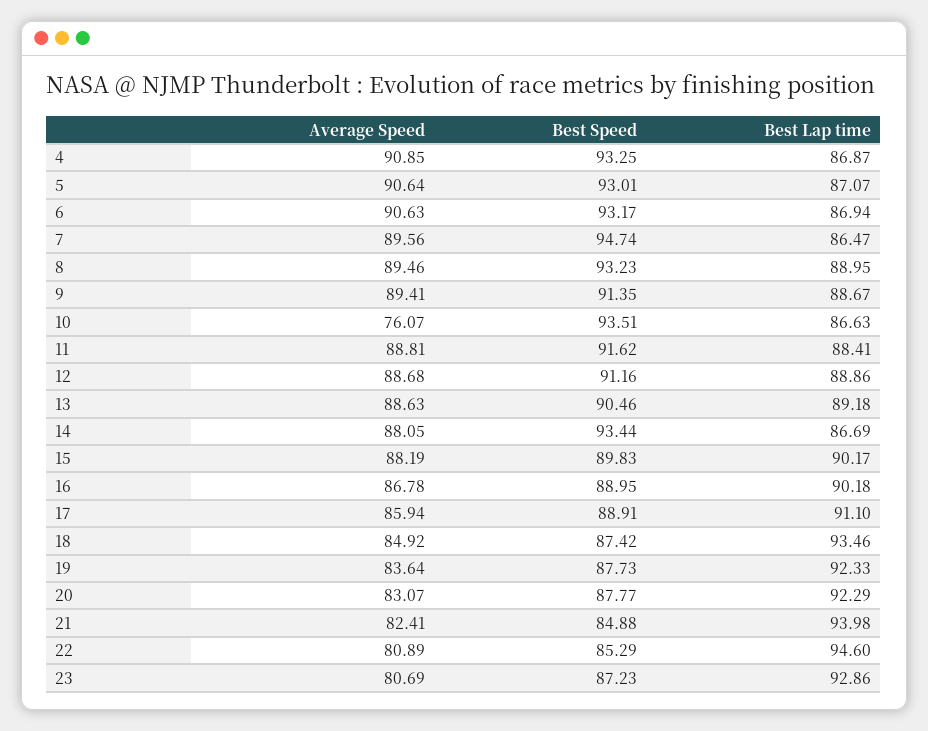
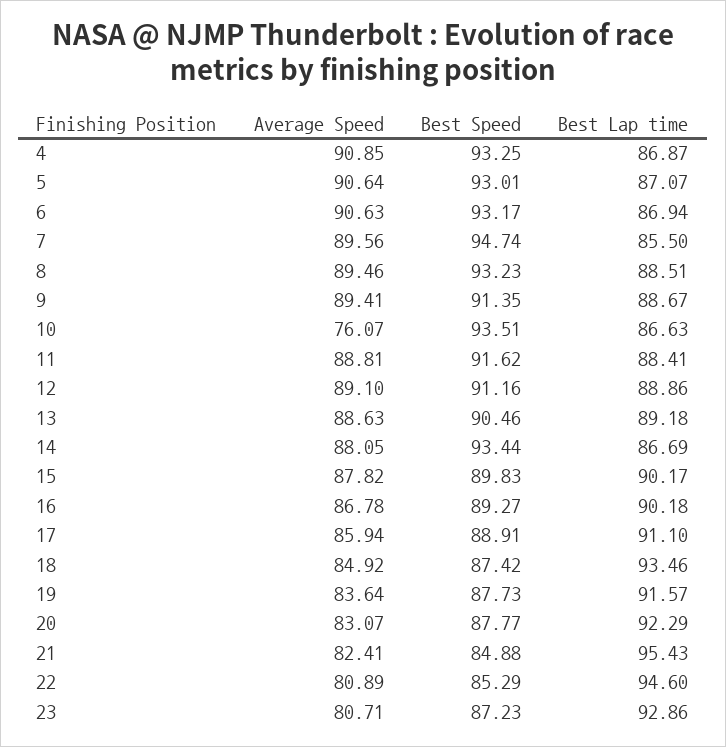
Best Lap time, 7: 86.47 -> 85.5
Best Lap time, 8: 88.95 -> 88.51
Average Speed, 12: 88.68 -> 89.1
Average Speed, 15: 88.19 -> 87.82
Best Speed, 16: 88.95 -> 89.27
Best Lap time, 19: 92.33 -> 91.57
Best Lap time, 21: 93.98 -> 95.43
Average Speed, 23: 80.69 -> 80.71

